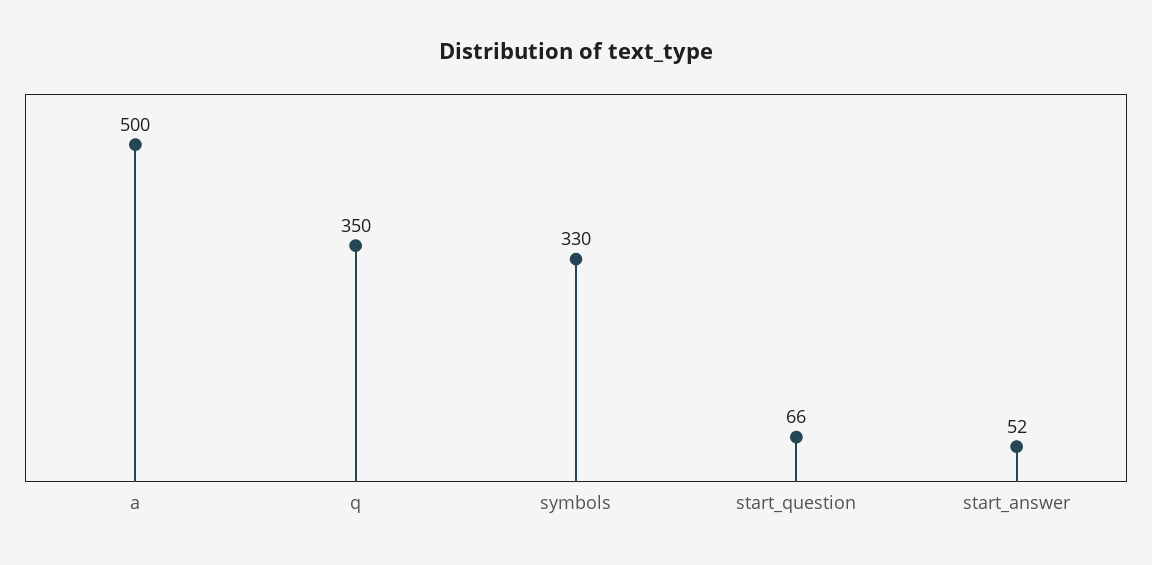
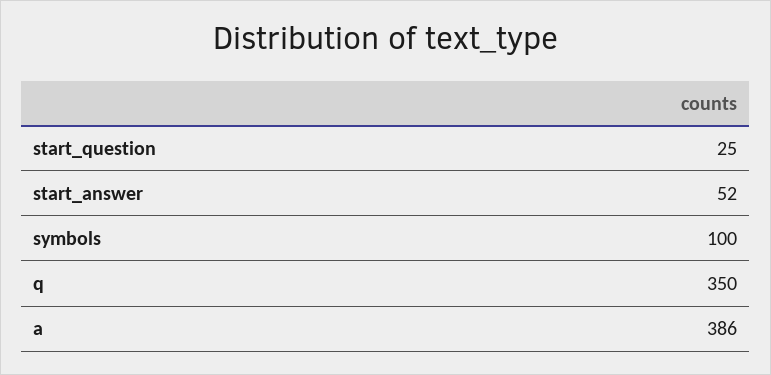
a: 500 -> 386
symbols: 330 -> 100
start_question: 66 -> 25

